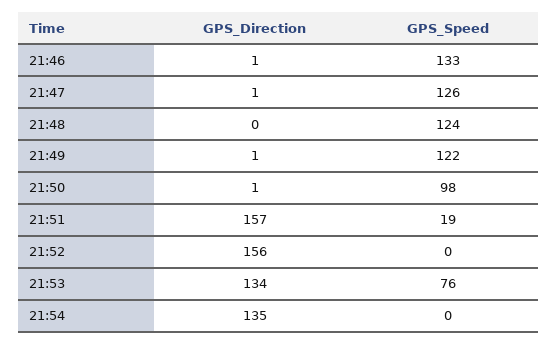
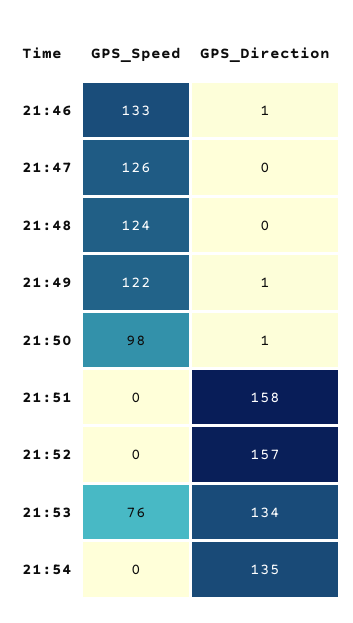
GPS_Direction, 21:47: 1 -> 0
GPS_Direction, 21:51: 157 -> 158
GPS_Speed, 21:51: 19 -> 0
GPS_Direction, 21:52: 156 -> 157

